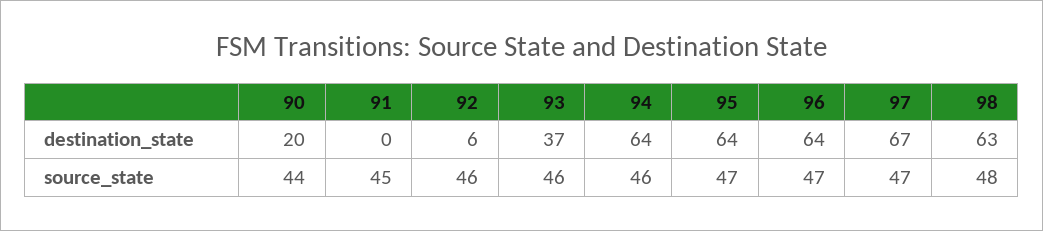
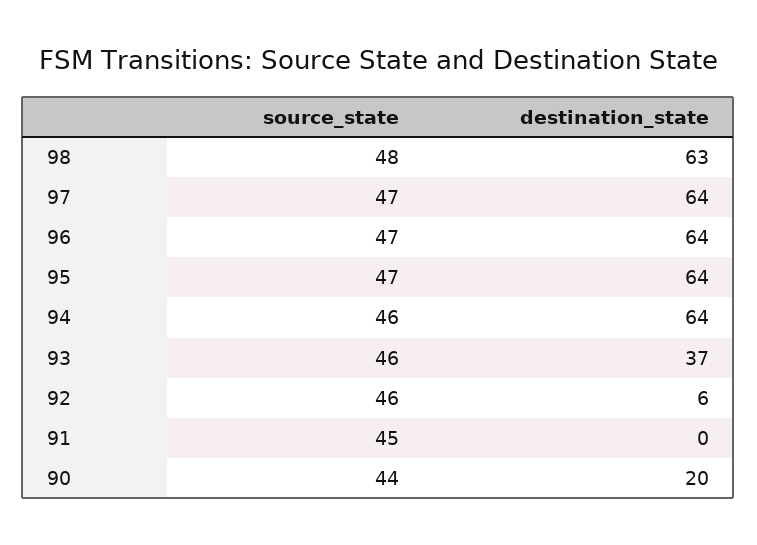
97, destination_state: 67 -> 64

